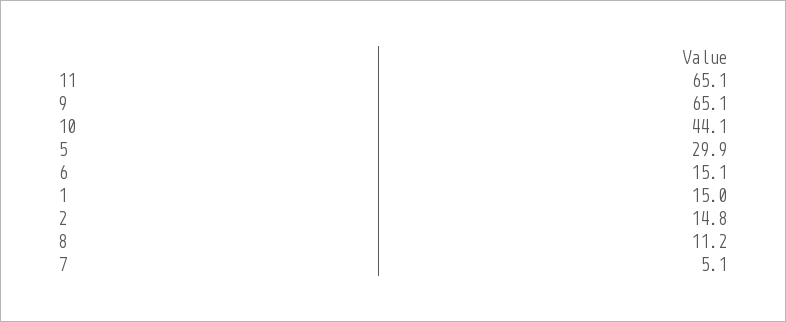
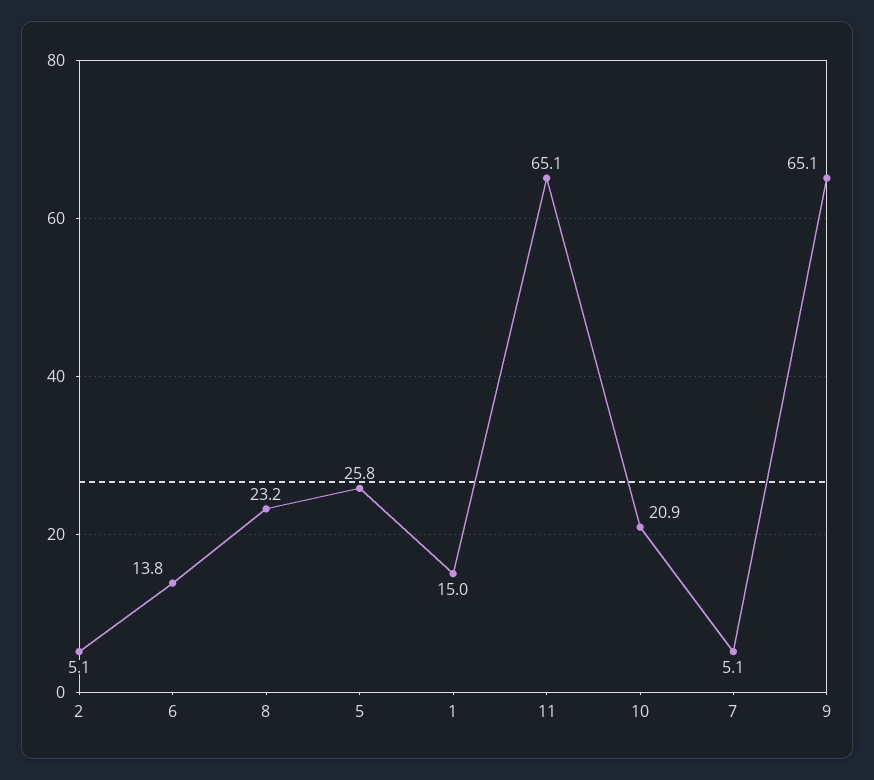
10: 44.1 -> 20.9
5: 29.9 -> 25.8
6: 15.1 -> 13.8
2: 14.8 -> 5.1
8: 11.2 -> 23.2

